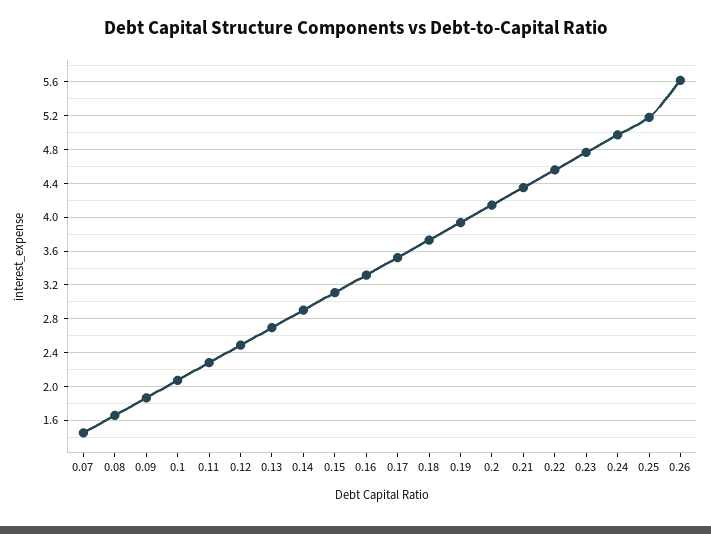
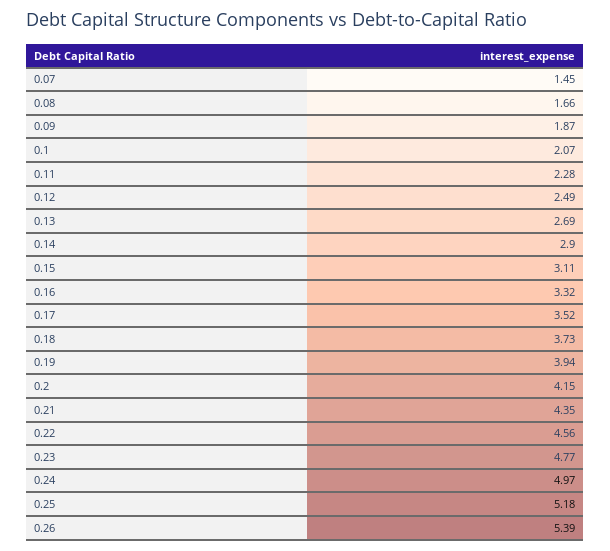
0.26: 5.6 -> 5.39

